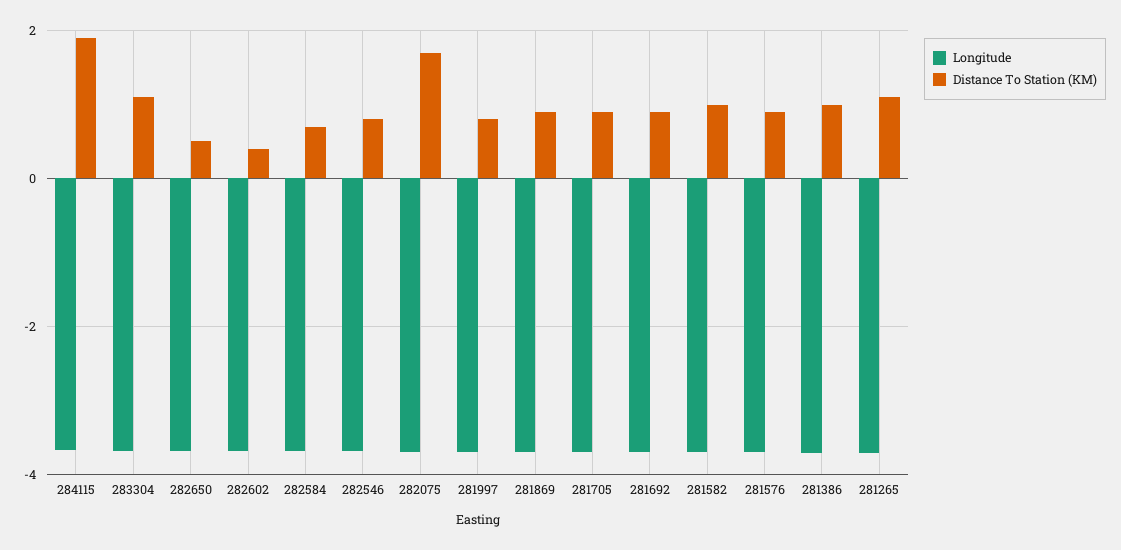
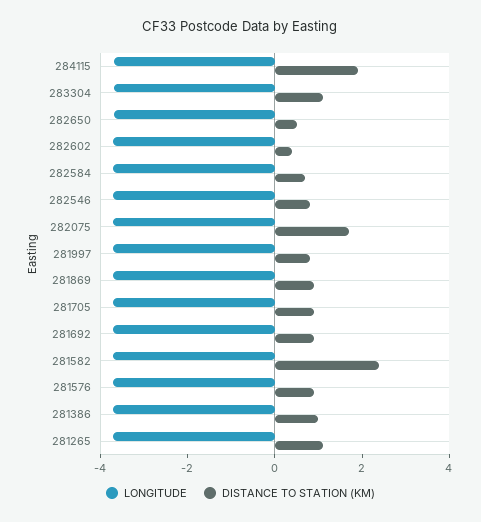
Distance To Station (KM), 281582: 1 -> 2.5

